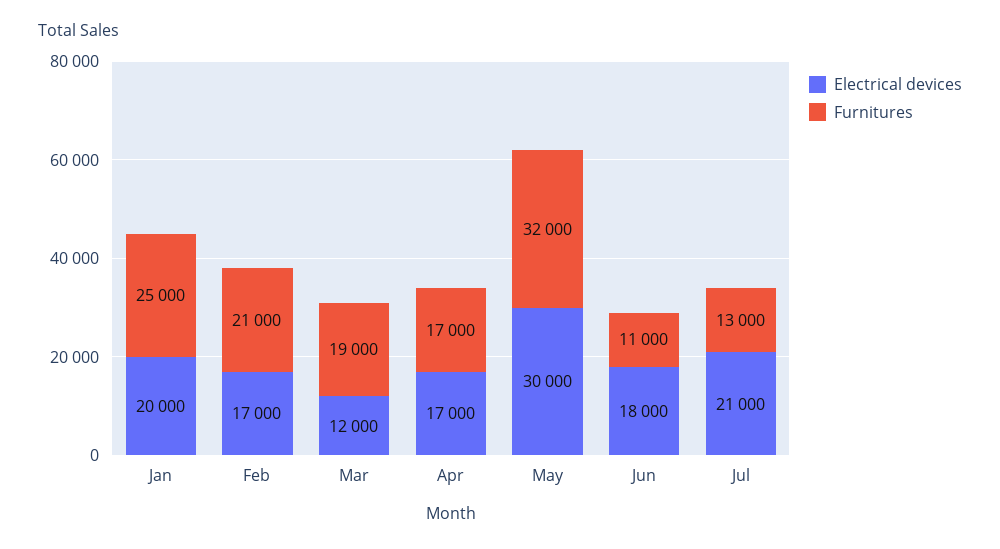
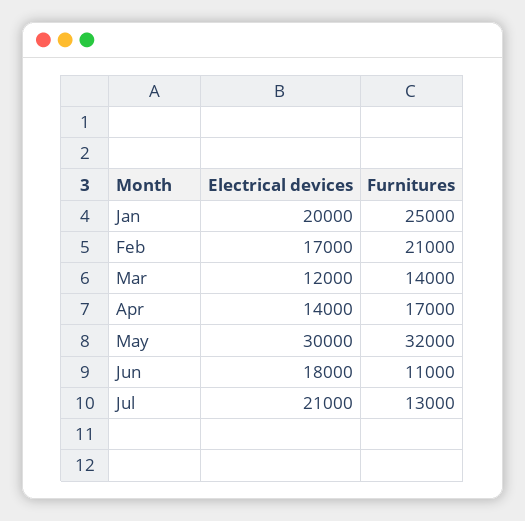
Furnitures, Mar: 19000 -> 14000
Electrical devices, Apr: 17000 -> 14000

